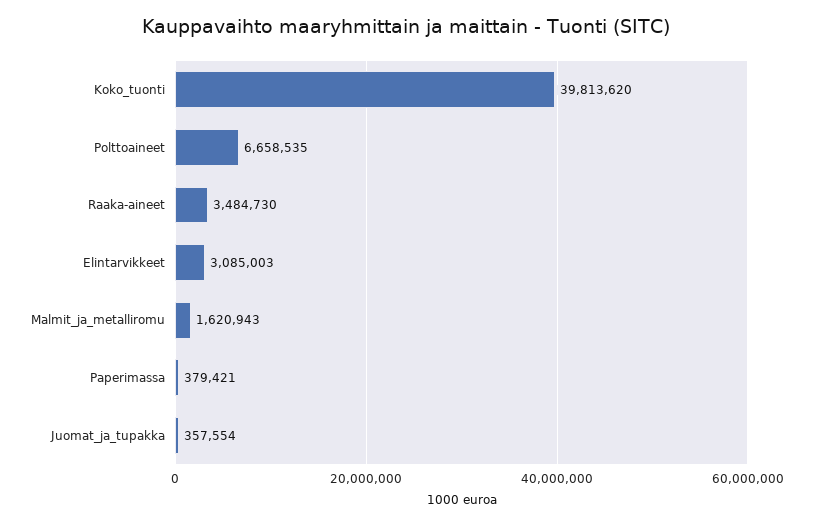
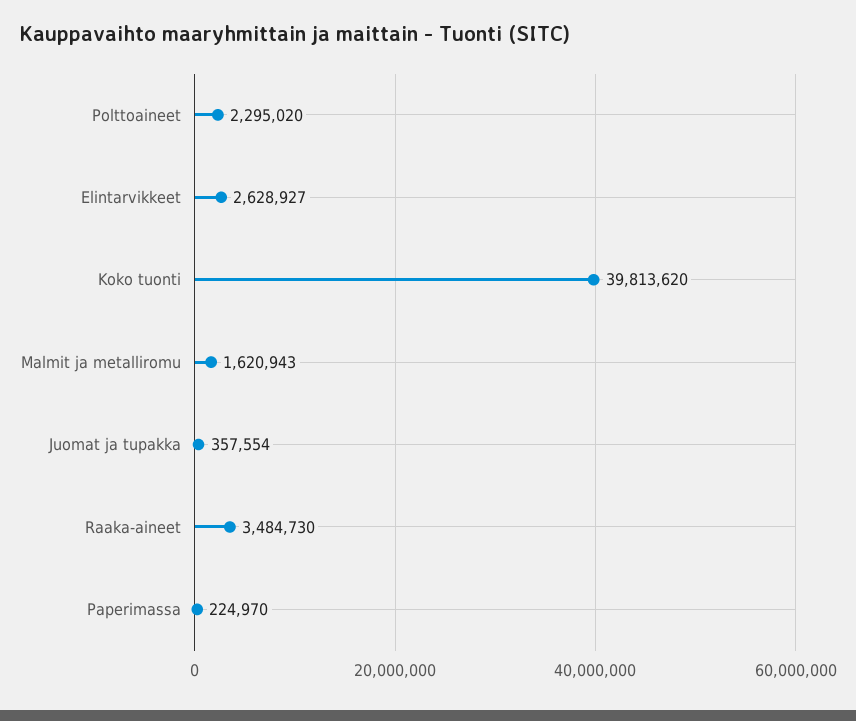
Polttoaineet: 6658535 -> 2295020
Elintarvikkeet: 3085003 -> 2628927
Paperimassa: 379421 -> 224970

